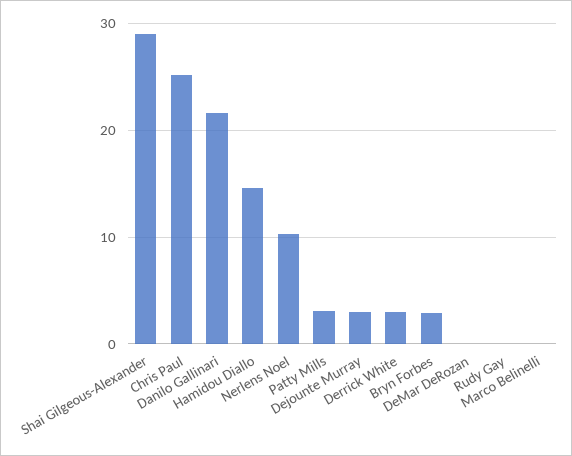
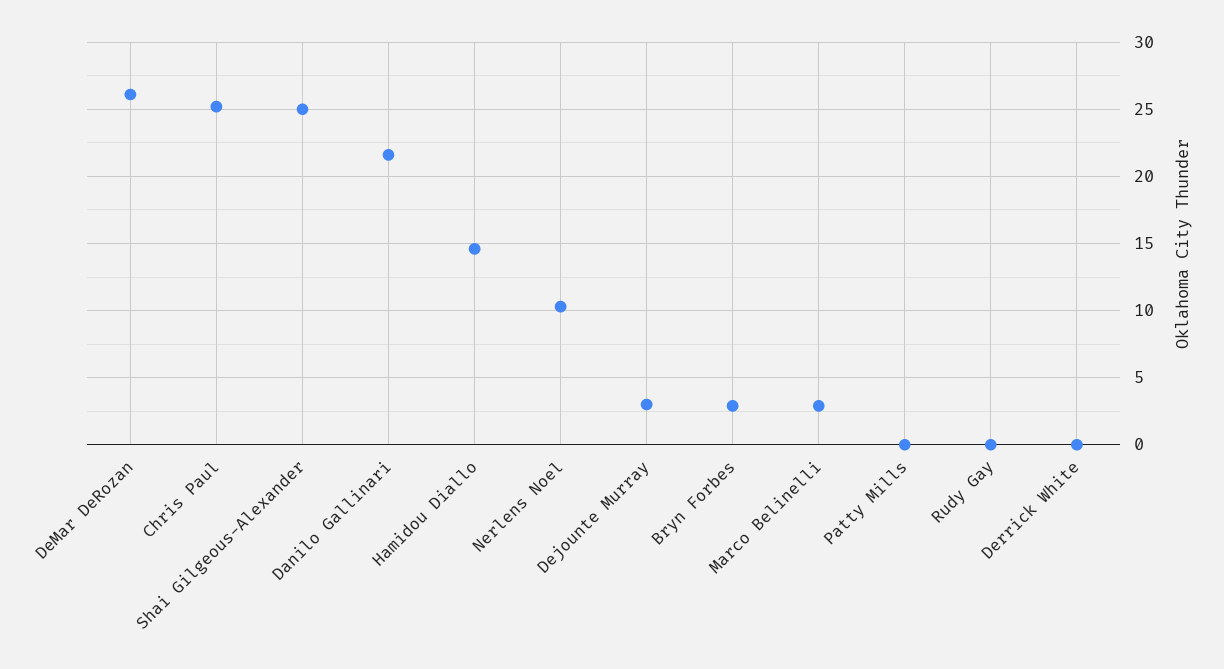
Shai Gilgeous-Alexander: 29 -> 25
Patty Mills: 3 -> 0
Derrick White: 3 -> 0
DeMar DeRozan: 0 -> 26
Marco Belinelli: 0 -> 3

